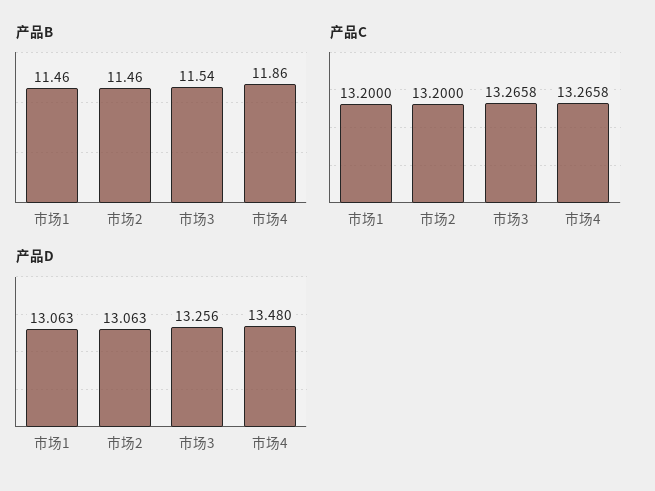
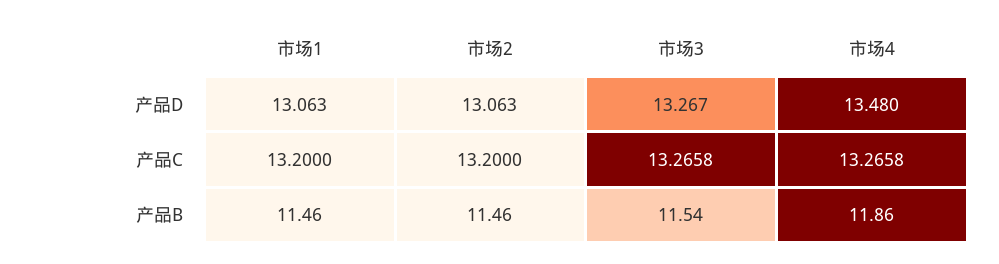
产品D, 市场3: 13.256 -> 13.267

